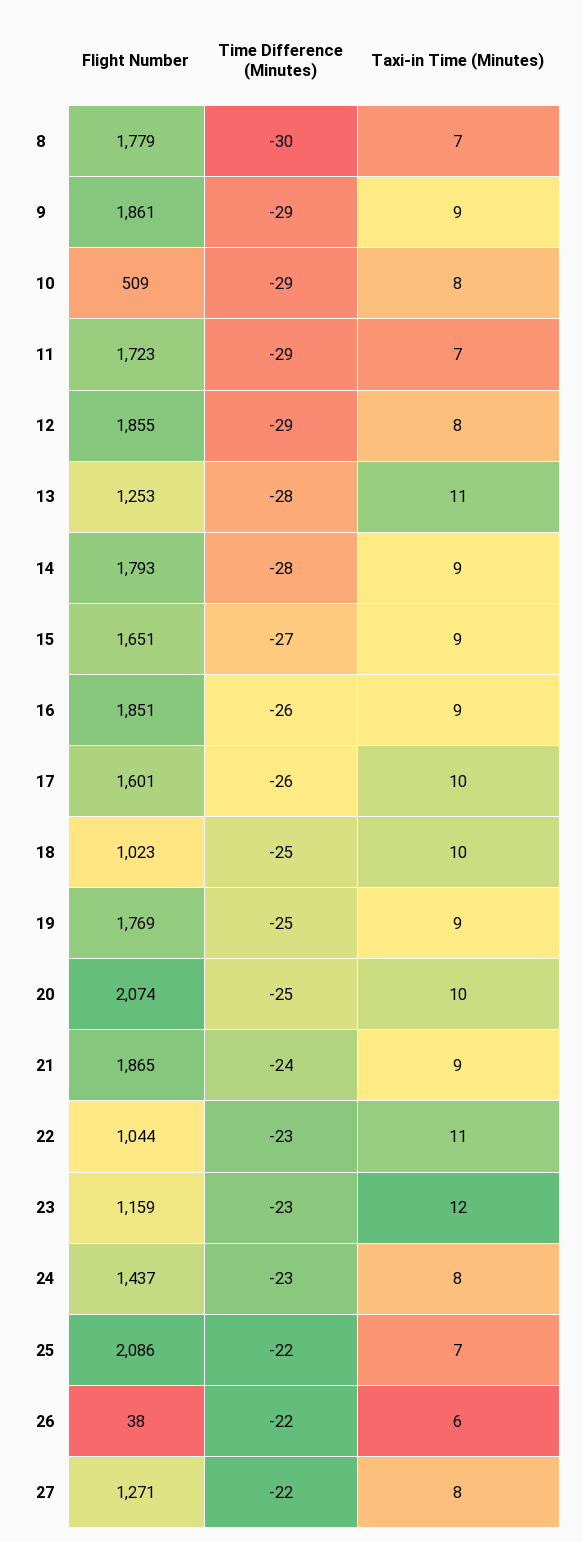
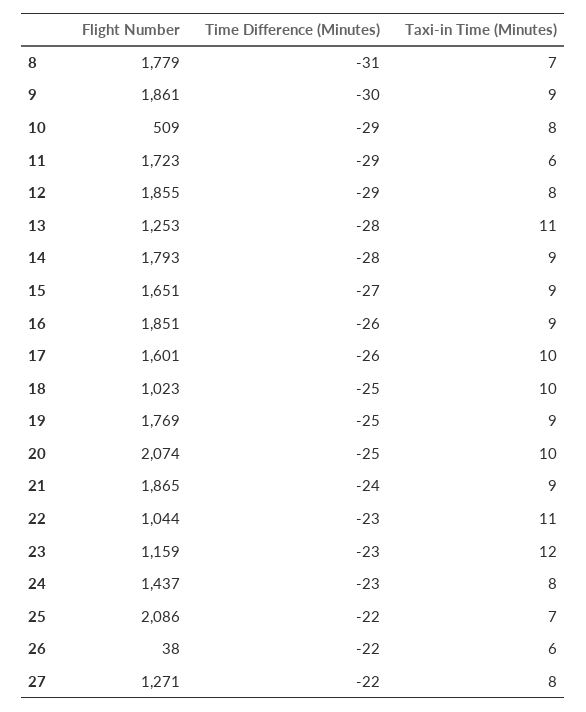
Time Difference (Minutes), 8: -30 -> -31
Time Difference (Minutes), 9: -29 -> -30
Taxi-in Time (Minutes), 11: 7 -> 6

